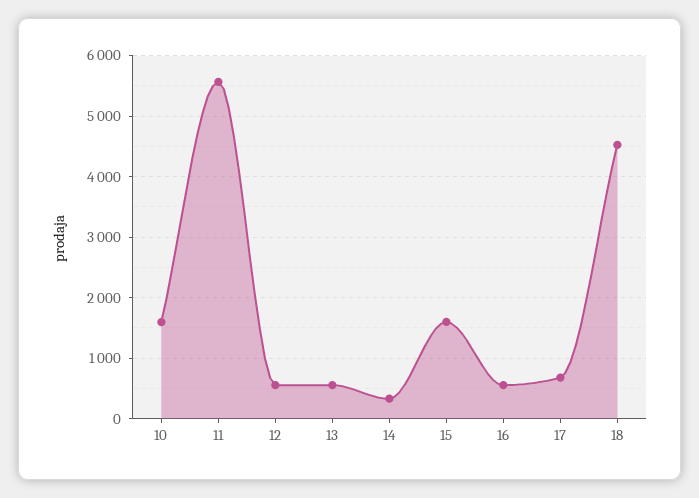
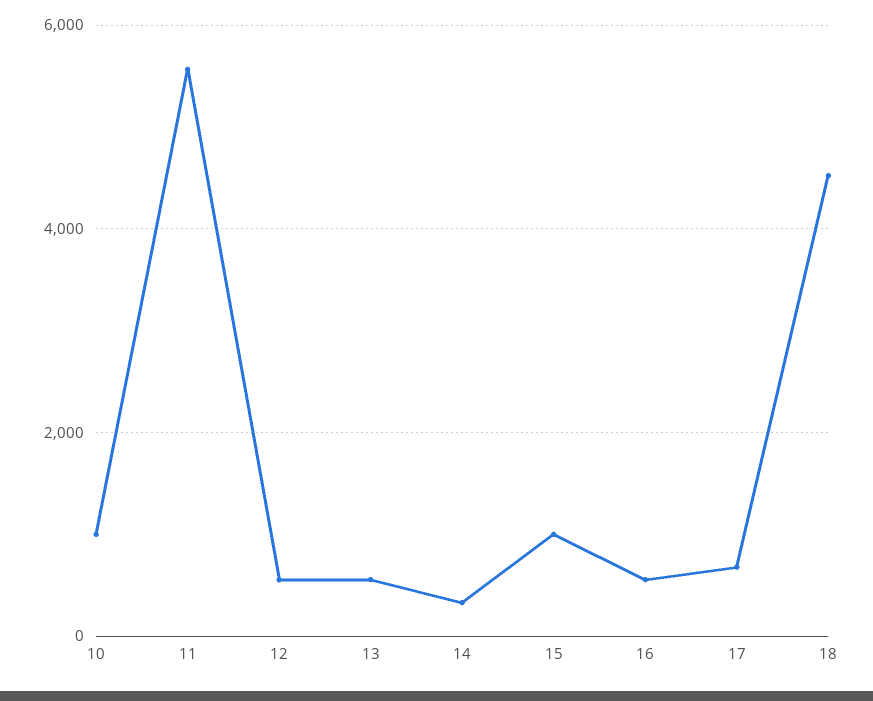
10: 1600 -> 1000
15: 1600 -> 1000

